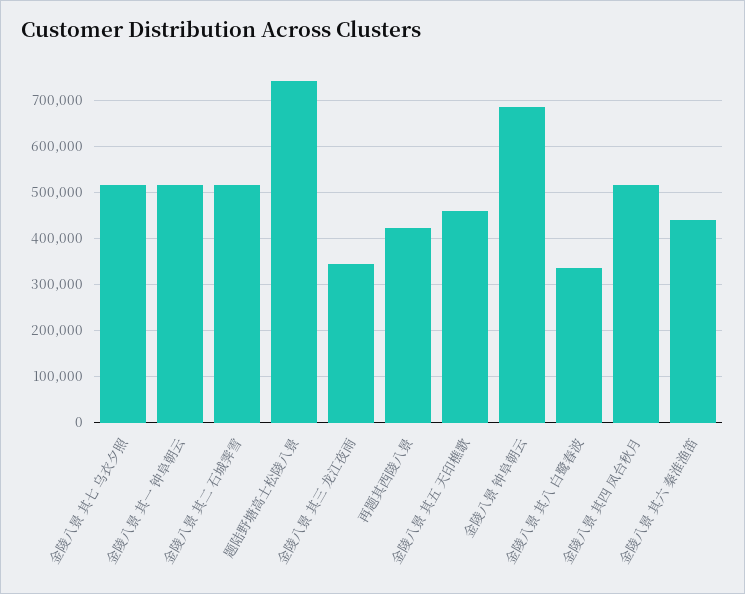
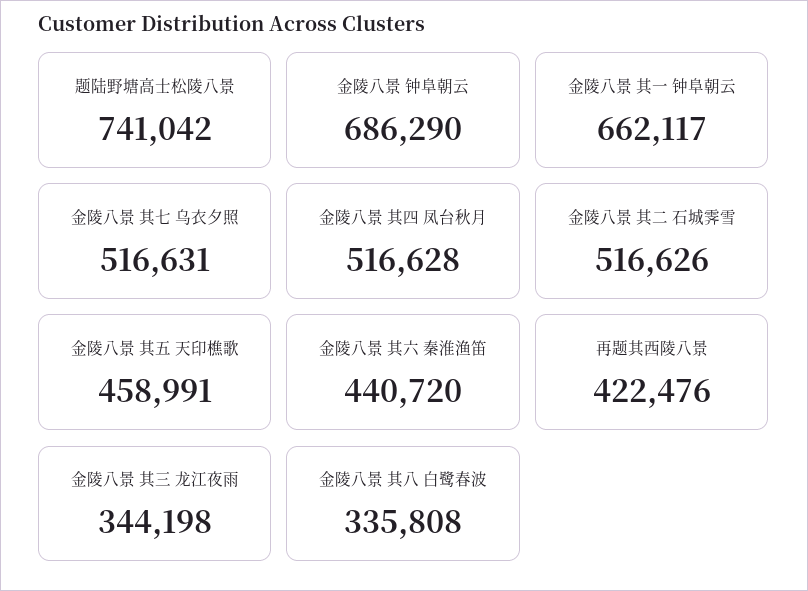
金陵八景 其一 钟阜朝云: 520000 -> 662117

